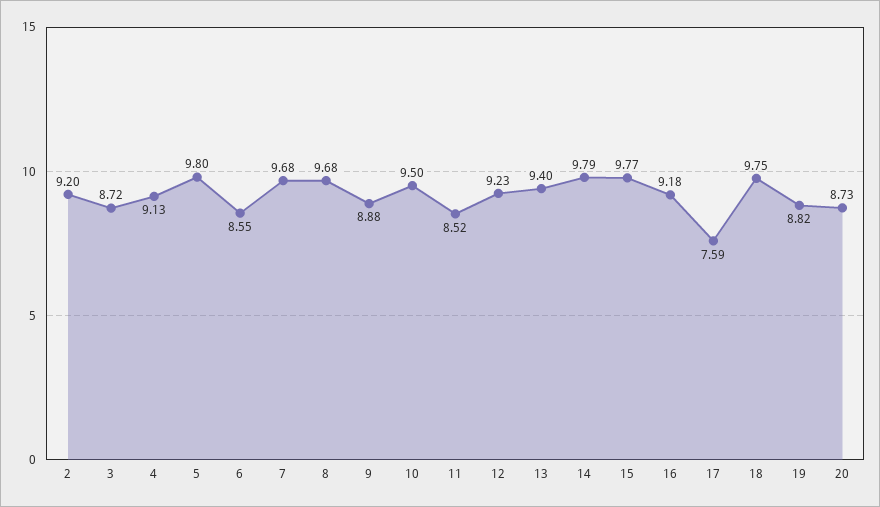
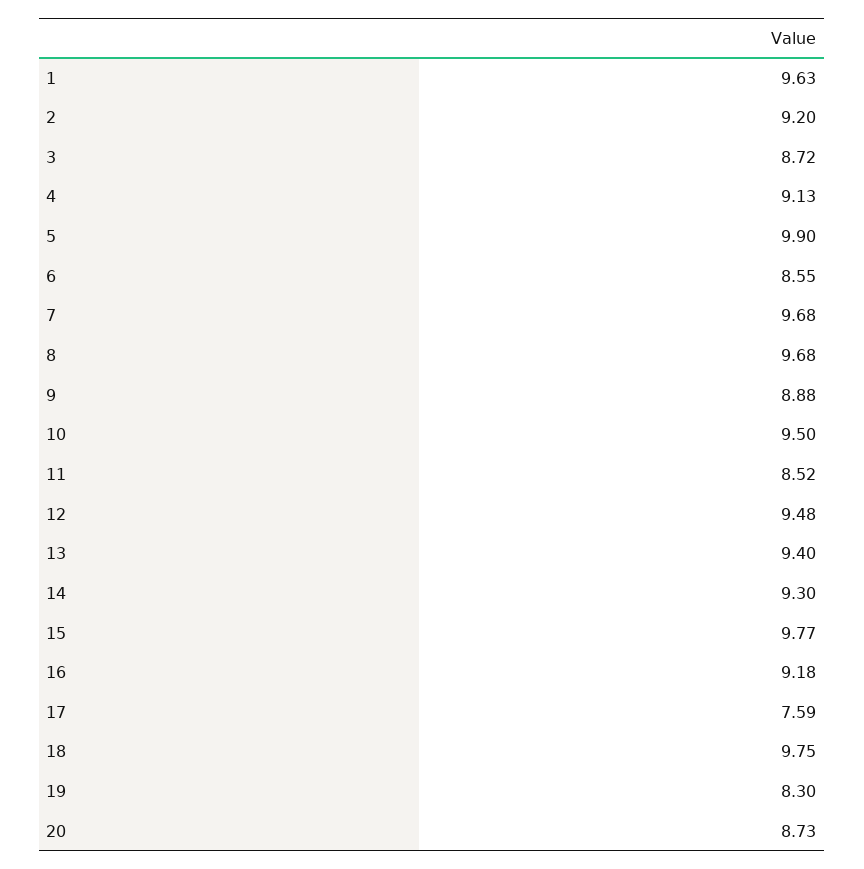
5: 9.8 -> 9.9
12: 9.23 -> 9.48
14: 9.79 -> 9.3
19: 8.82 -> 8.3
1: none -> 9.63

